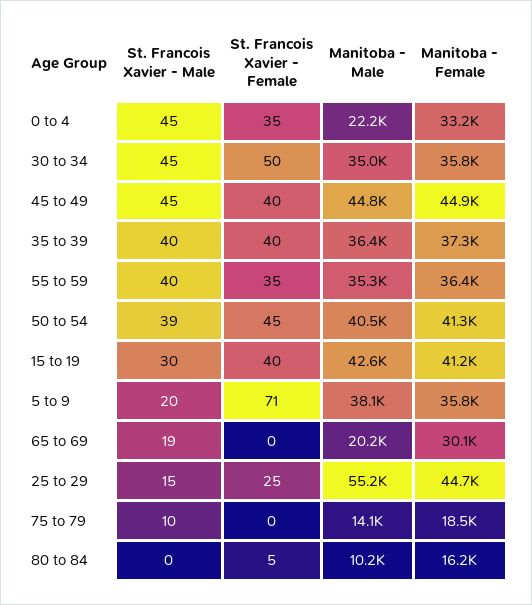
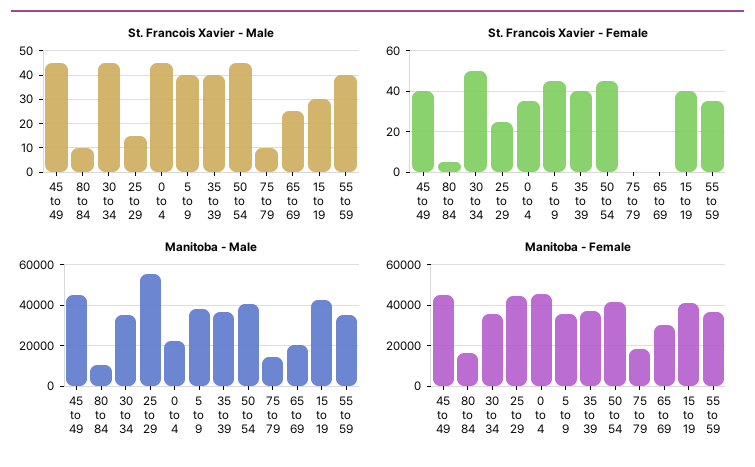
Manitoba - Female, 0 to 4: 33200 -> 45000
St. Francois Xavier - Male, 50 to 54: 39 -> 45
St. Francois Xavier - Male, 5 to 9: 20 -> 40
St. Francois Xavier - Female, 5 to 9: 71 -> 45
St. Francois Xavier - Male, 65 to 69: 19 -> 25
St. Francois Xavier - Male, 80 to 84: 0 -> 10

